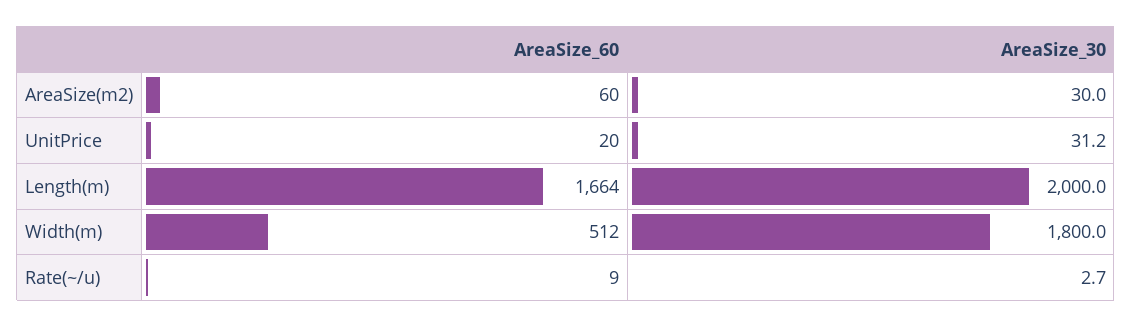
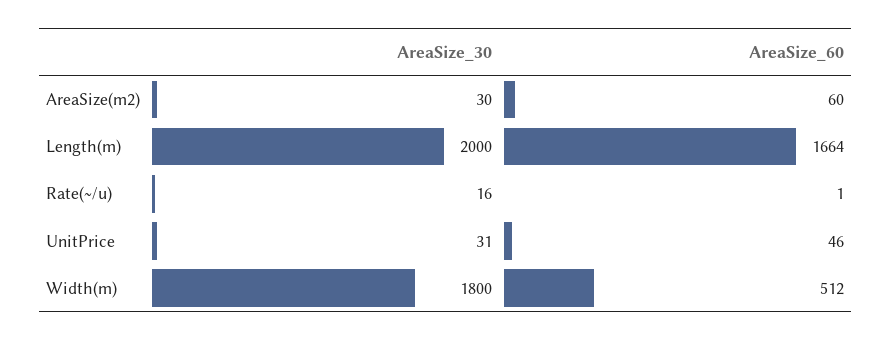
AreaSize_60, UnitPrice: 20 -> 46
AreaSize_60, Rate(~/u): 9 -> 1
AreaSize_30, Rate(~/u): 2.7 -> 16

